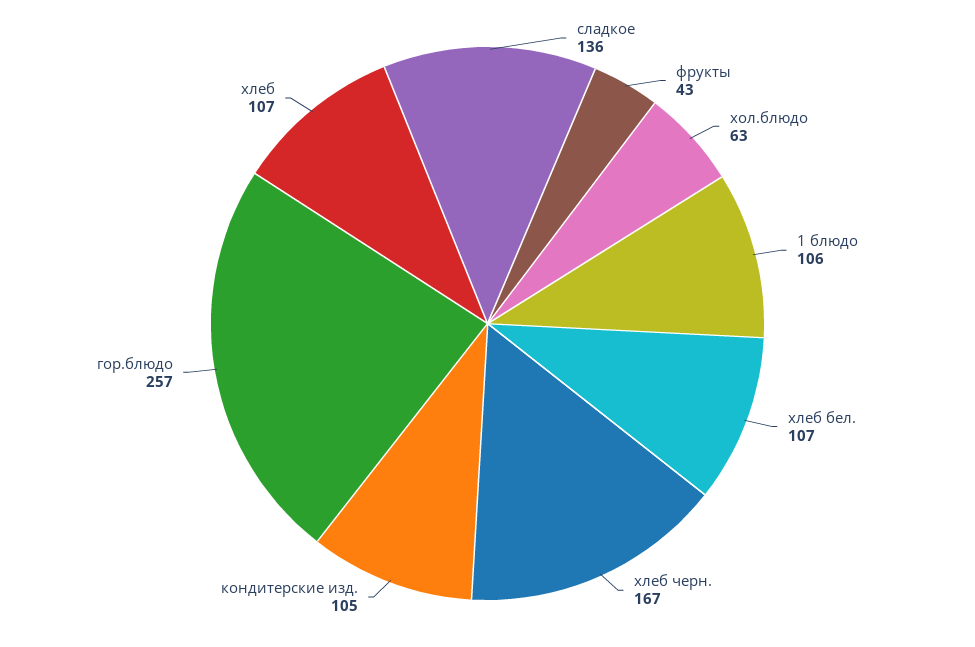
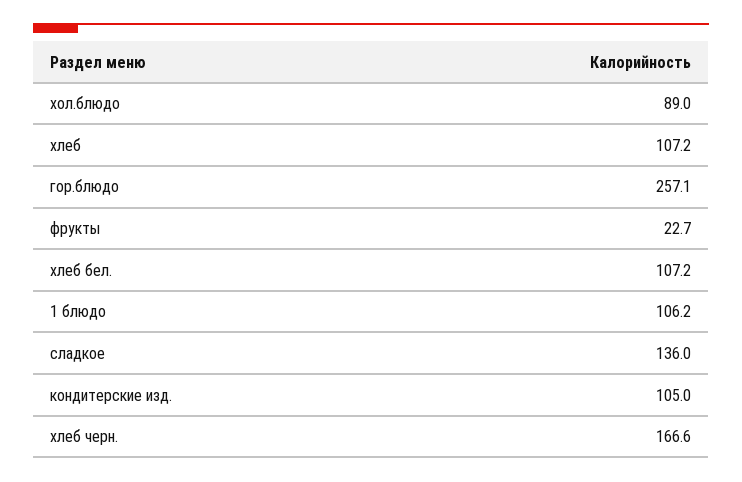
фрукты: 43 -> 22.7
хол.блюдо: 63 -> 89

